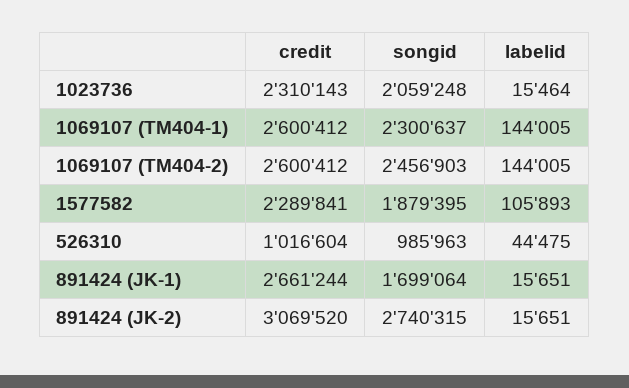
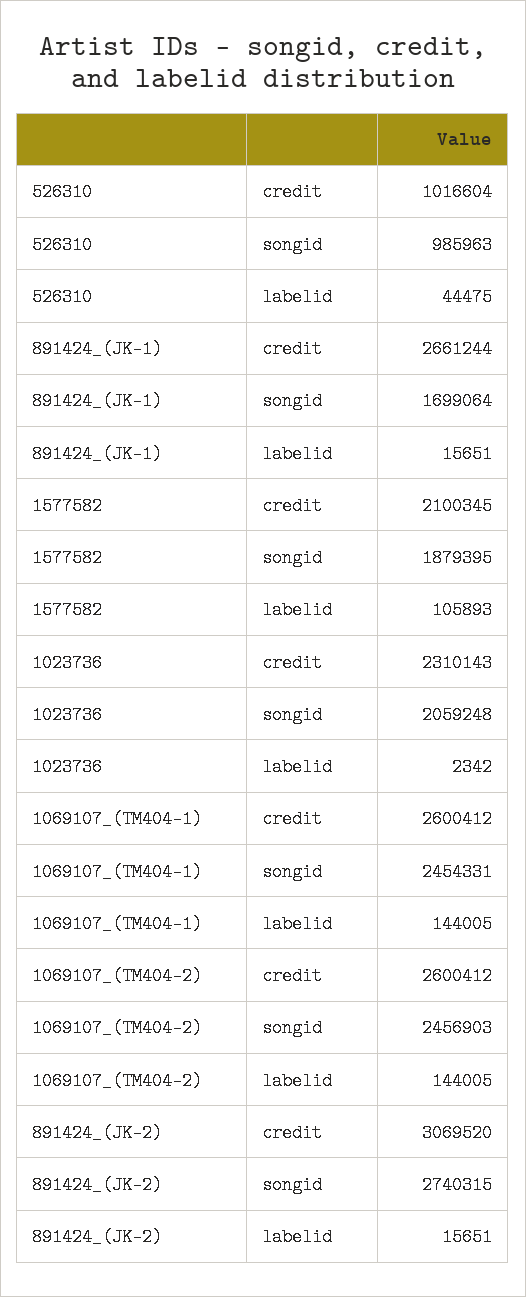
labelid, 1023736: 15464 -> 2342
songid, 1069107 (TM404-1): 2300637 -> 2454331
credit, 1577582: 2289841 -> 2100345

